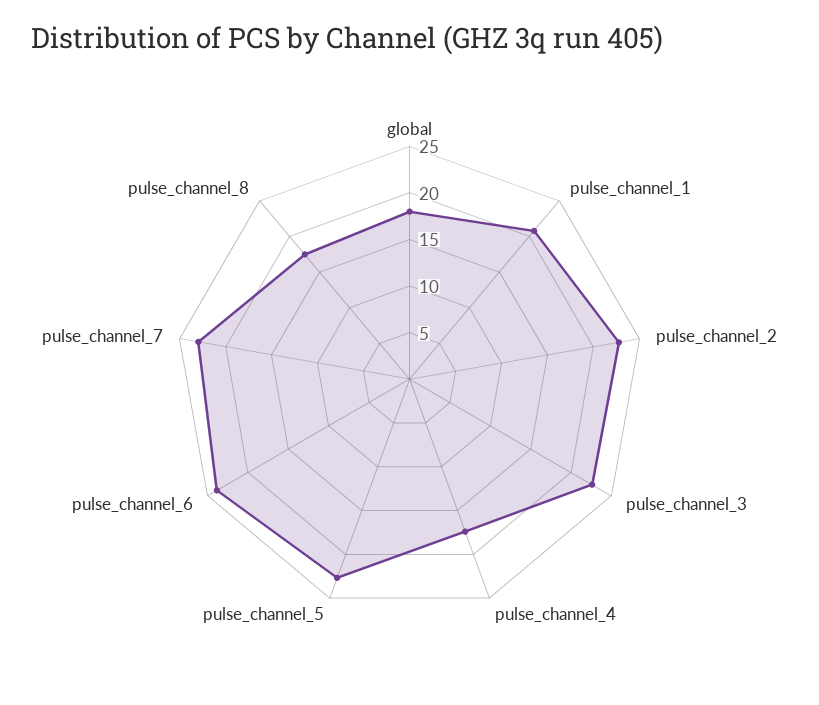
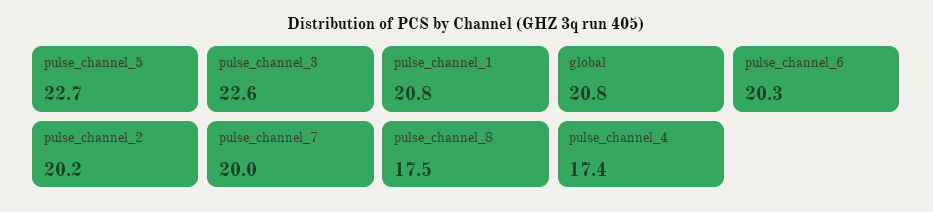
global: 18 -> 20.8
pulse_channel_2: 23 -> 20.2
pulse_channel_6: 24 -> 20.3
pulse_channel_7: 23 -> 20

